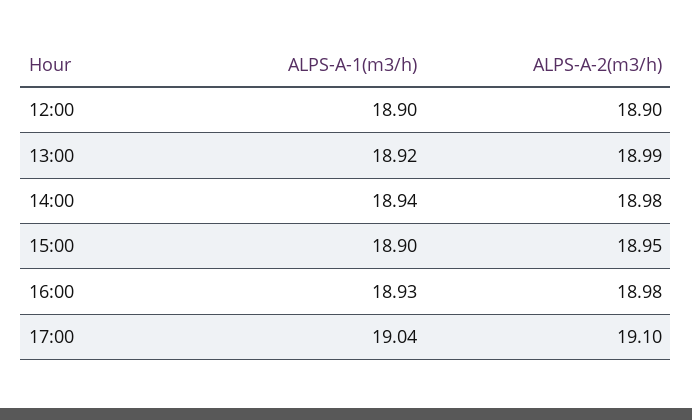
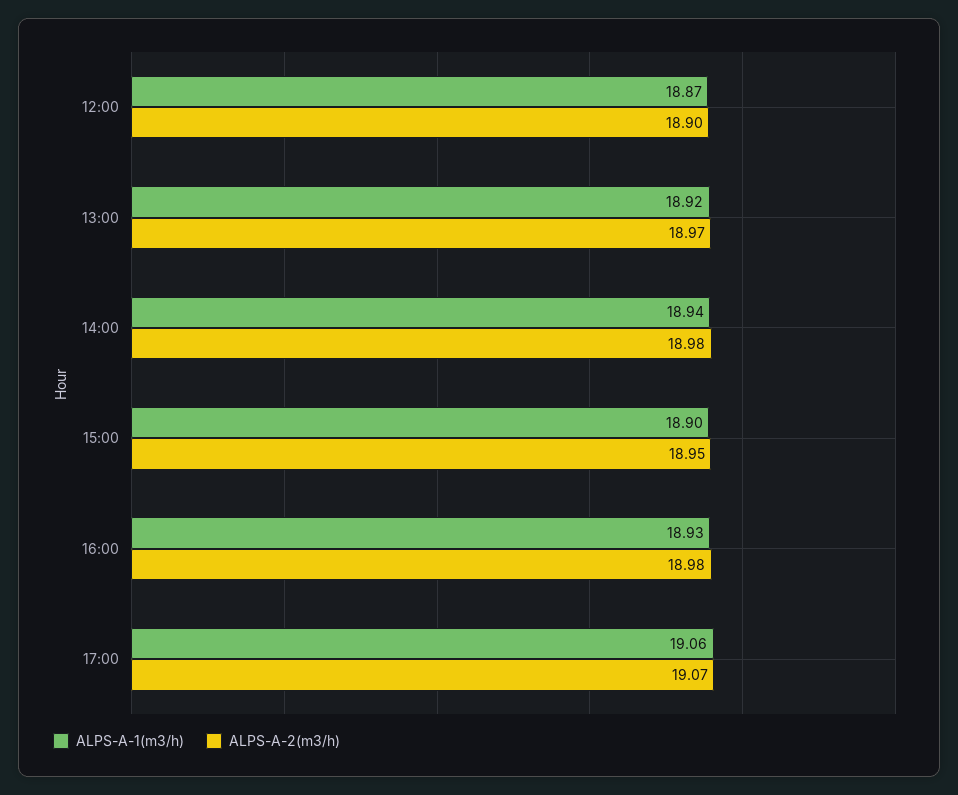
ALPS-A-1(m3/h), 12:00: 18.9 -> 18.87
ALPS-A-2(m3/h), 13:00: 18.99 -> 18.97
ALPS-A-1(m3/h), 17:00: 19.04 -> 19.06
ALPS-A-2(m3/h), 17:00: 19.1 -> 19.07

